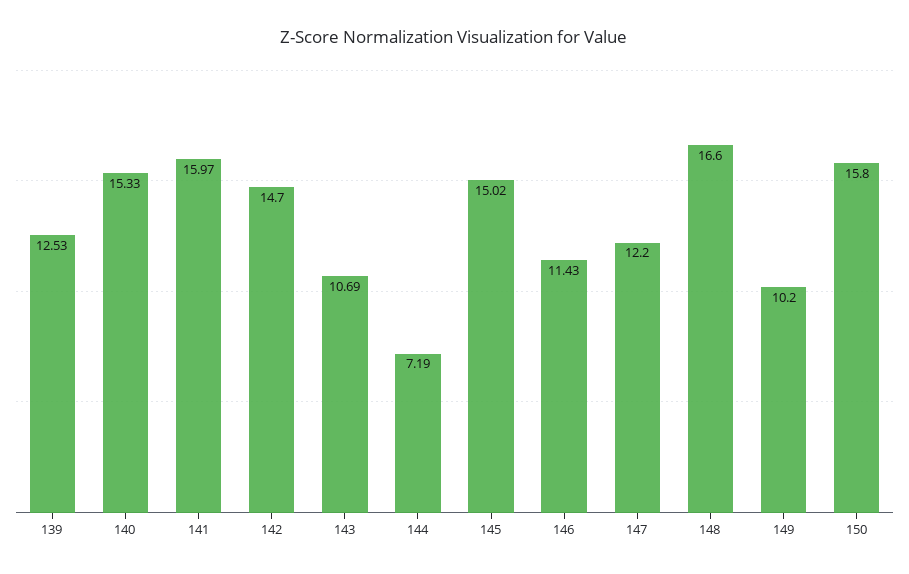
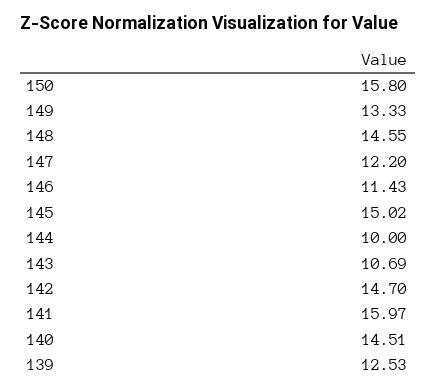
140: 15.33 -> 14.51
144: 7.19 -> 10
148: 16.6 -> 14.55
149: 10.2 -> 13.33

